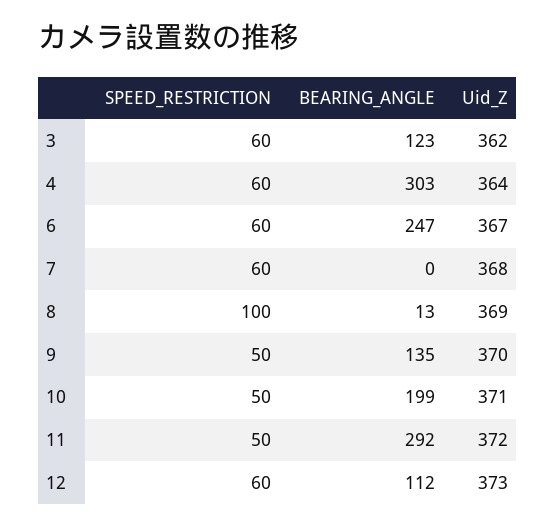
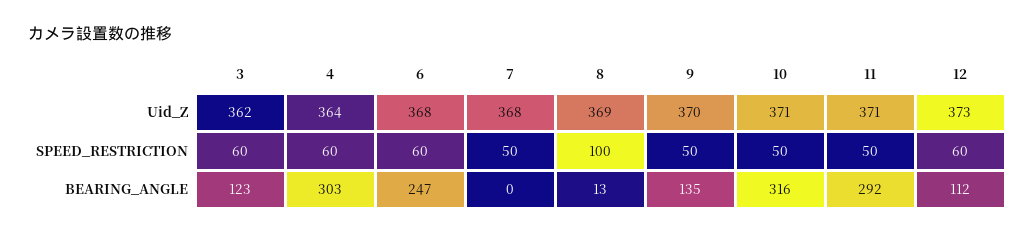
Uid_Z, 6: 367 -> 368
SPEED_RESTRICTION, 7: 60 -> 50
BEARING_ANGLE, 10: 199 -> 316
Uid_Z, 11: 372 -> 371

